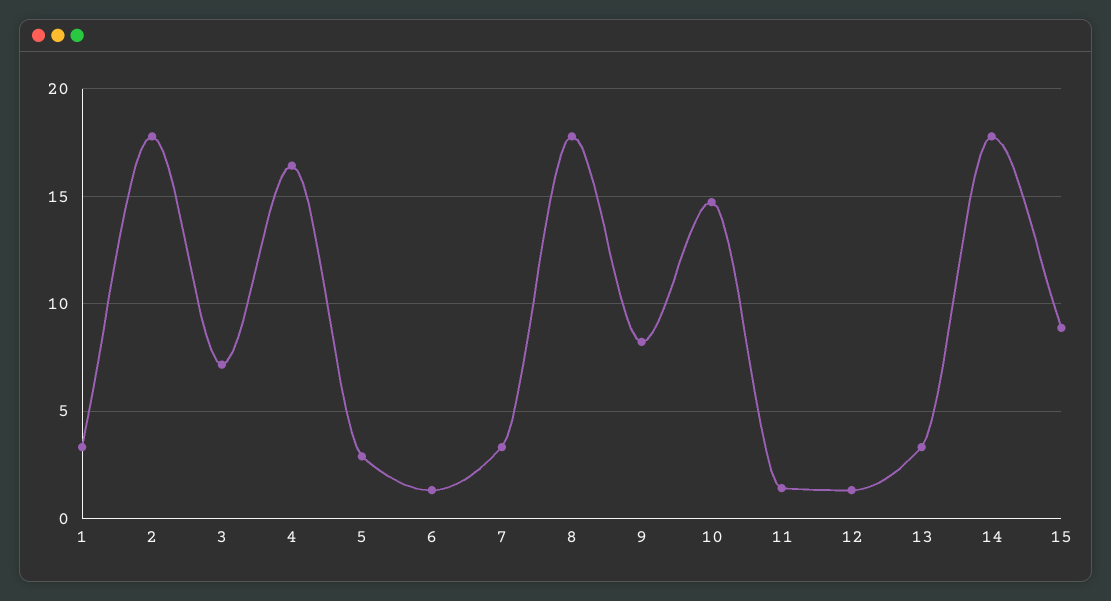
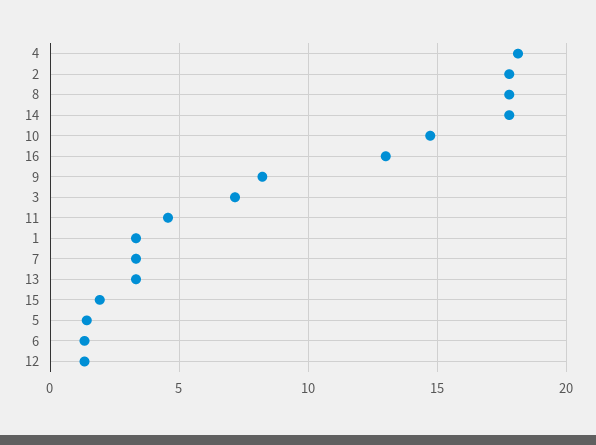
4: 16.5 -> 18
5: 3 -> 1.5
11: 1.5 -> 4.5
15: 9 -> 2
16: none -> 13

